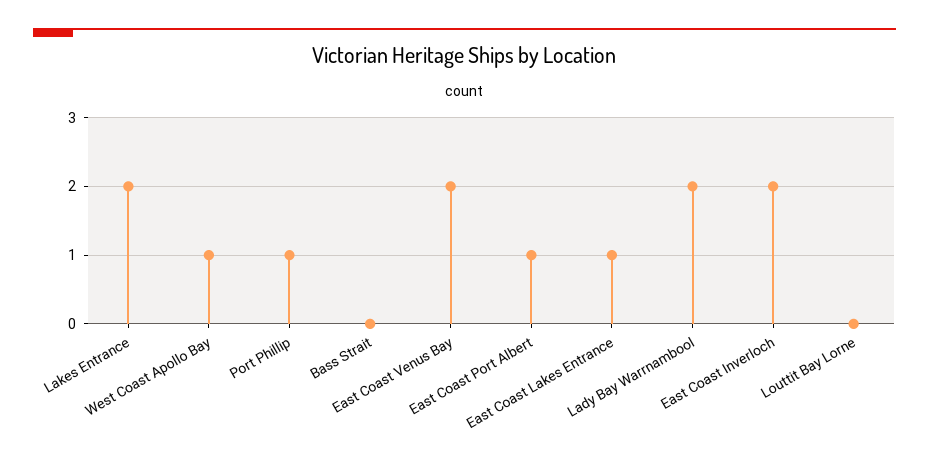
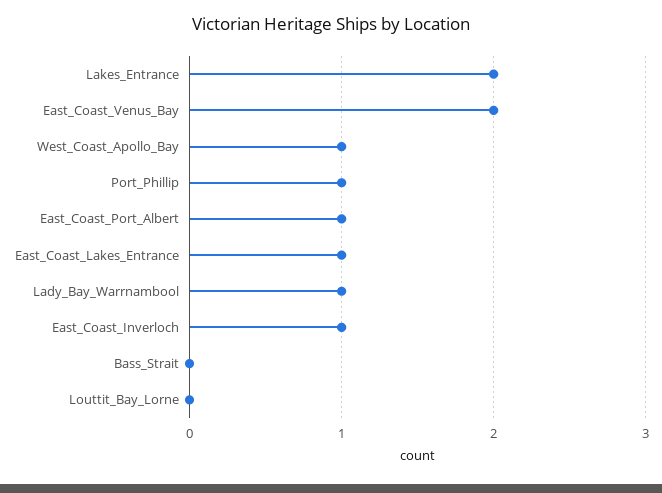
Lady Bay Warrnambool: 2 -> 1
East Coast Inverloch: 2 -> 1

